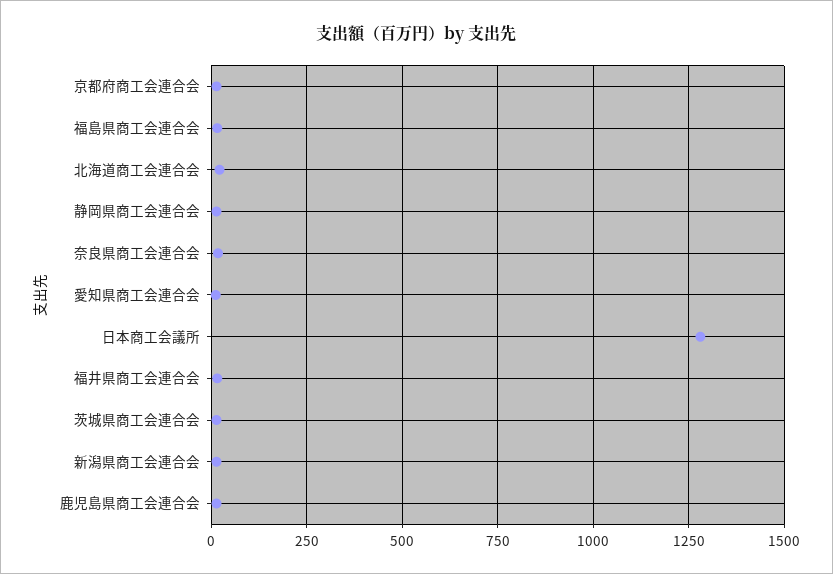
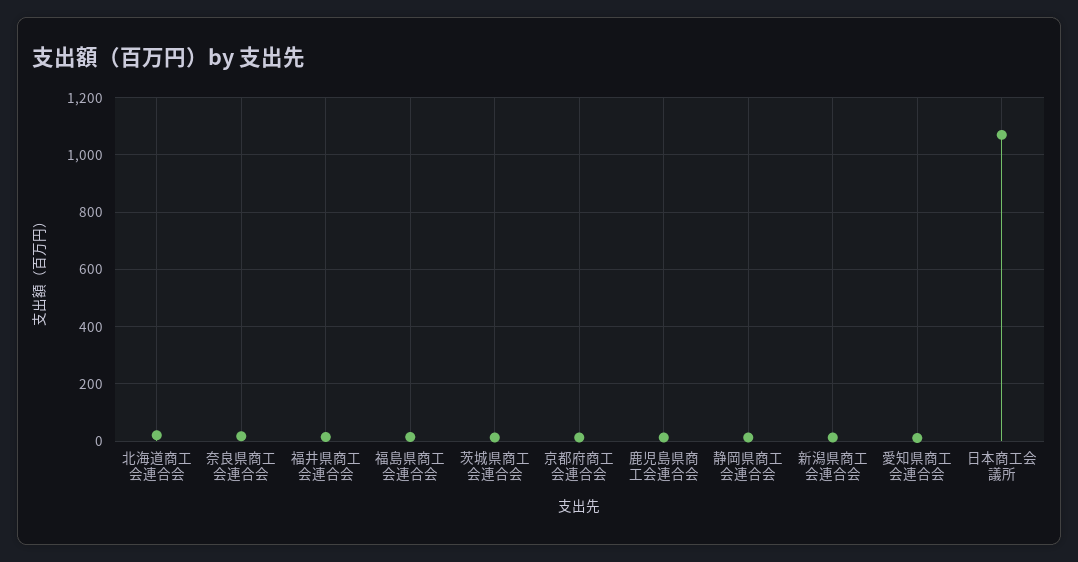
日本商工会議所: 1275 -> 1075

